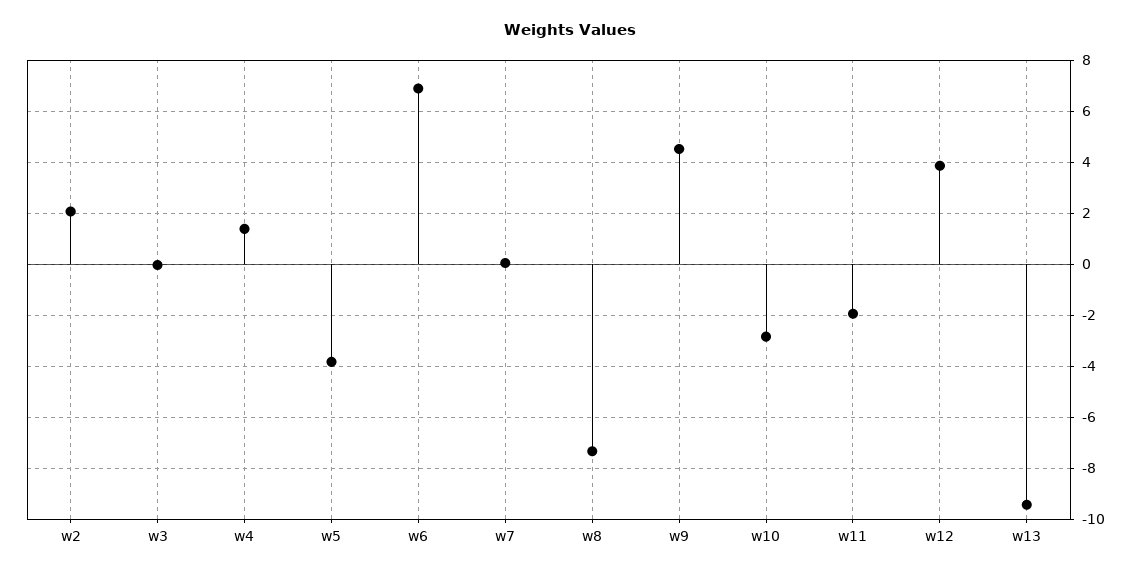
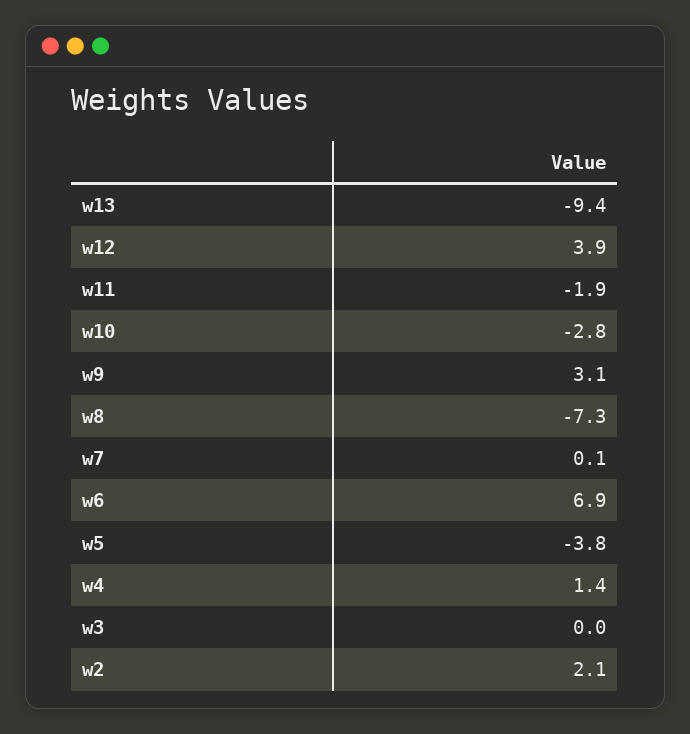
w9: 4.5 -> 3.1

